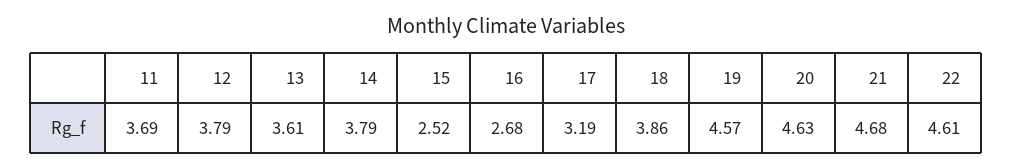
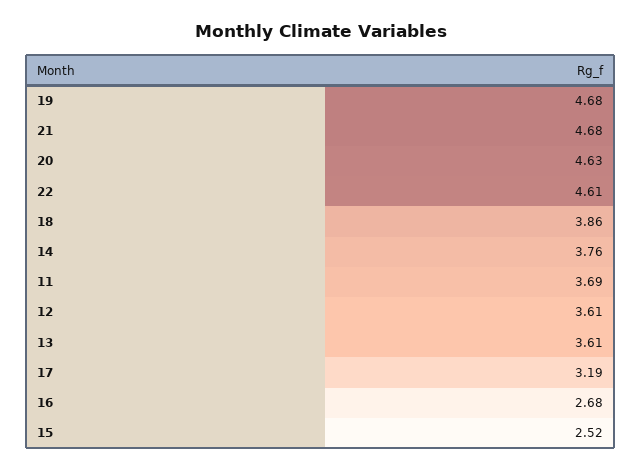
12: 3.79 -> 3.61
14: 3.79 -> 3.76
19: 4.57 -> 4.68

